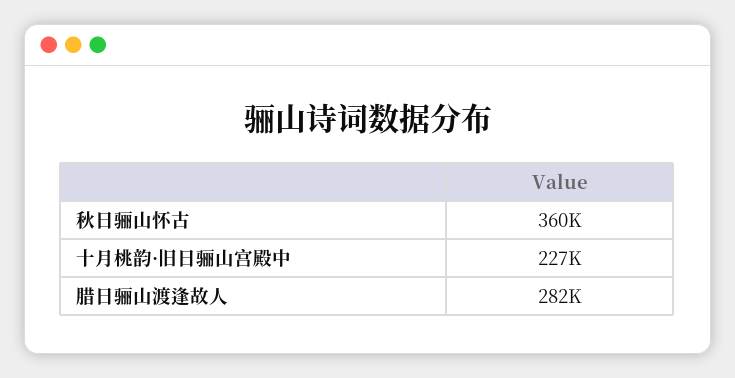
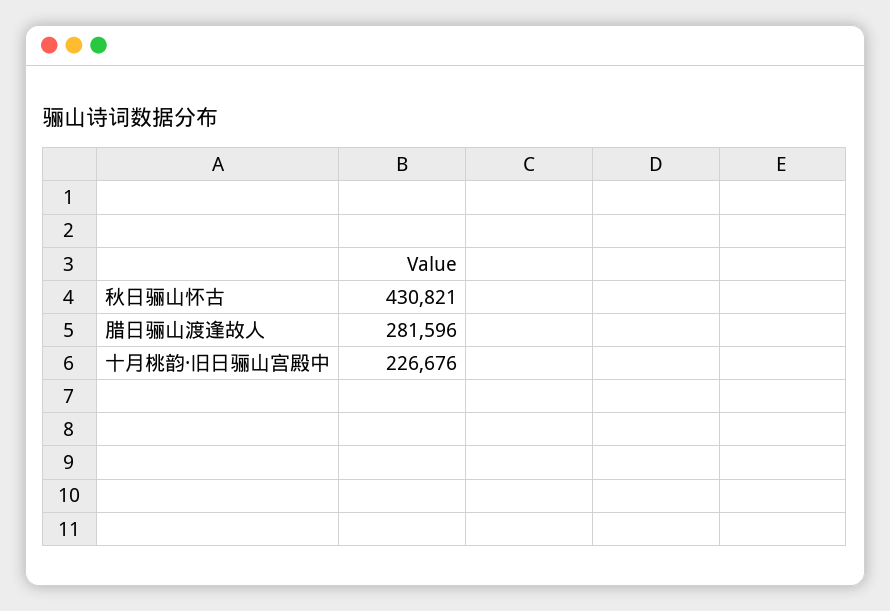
秋日骊山怀古: 360000 -> 430821

